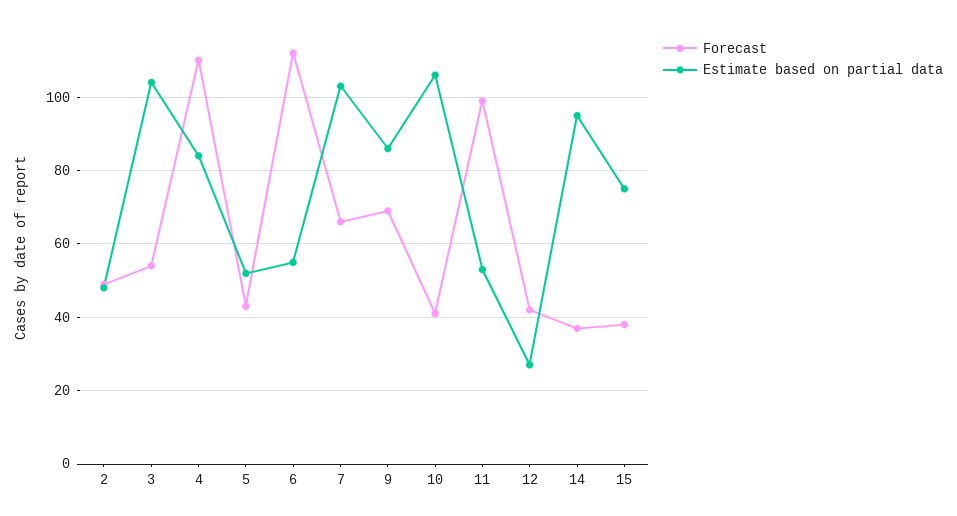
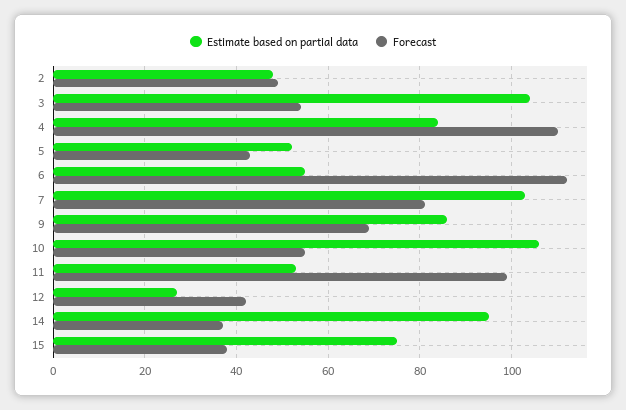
Forecast, 7: 65 -> 80
Forecast, 10: 40 -> 55

